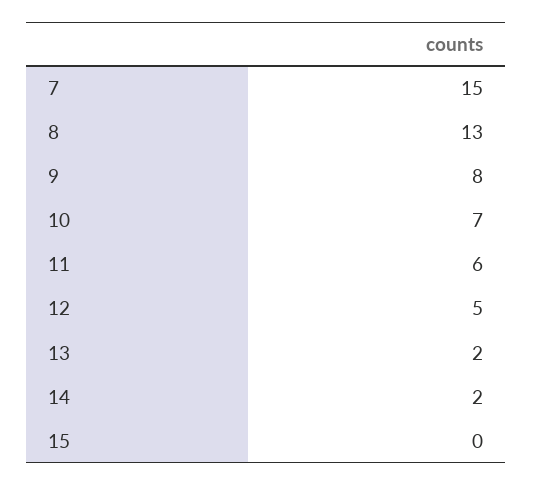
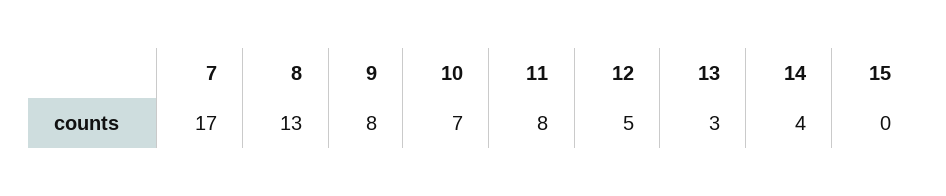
7: 15 -> 17
11: 6 -> 8
13: 2 -> 3
14: 2 -> 4

